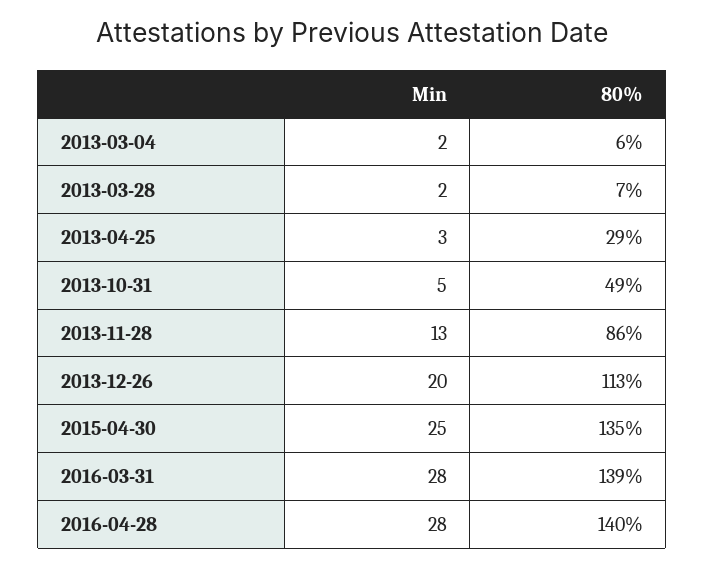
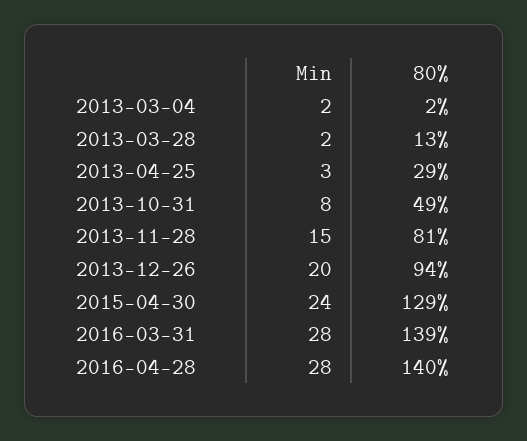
80%, 2013-03-04: 6 -> 2
80%, 2013-03-28: 7 -> 13
Min, 2013-10-31: 5 -> 8
Min, 2013-11-28: 13 -> 15
80%, 2013-11-28: 86 -> 81
80%, 2013-12-26: 113 -> 94
Min, 2015-04-30: 25 -> 24
80%, 2015-04-30: 135 -> 129

